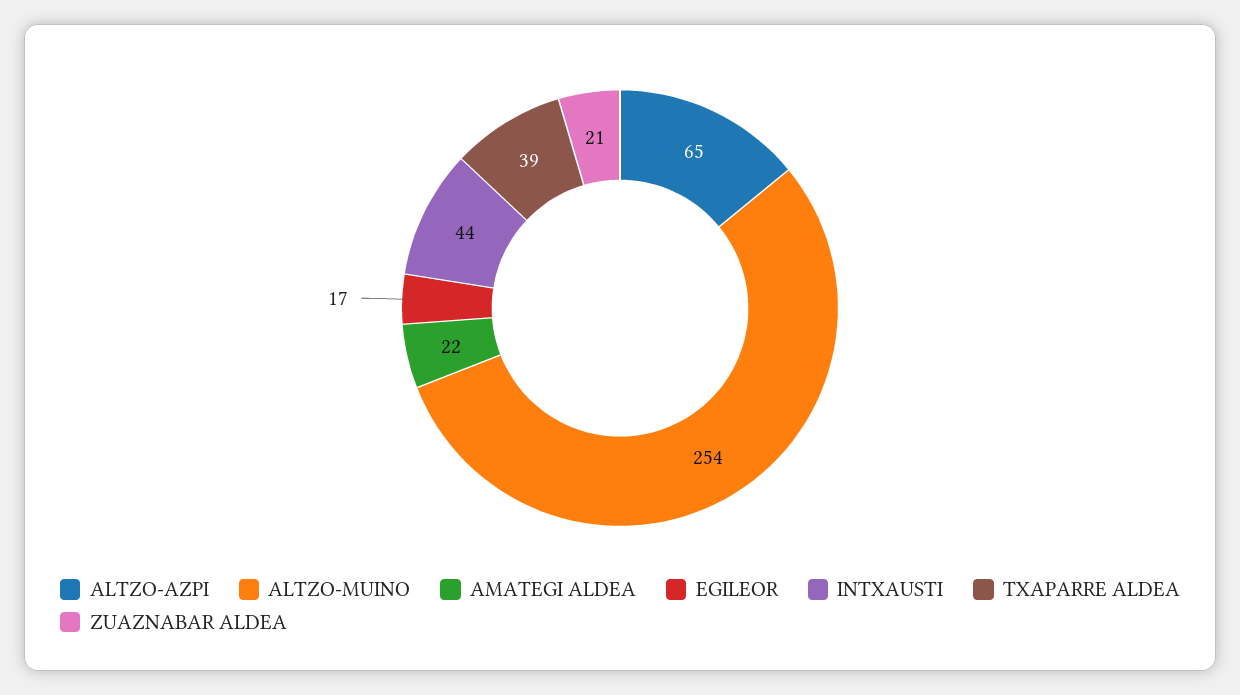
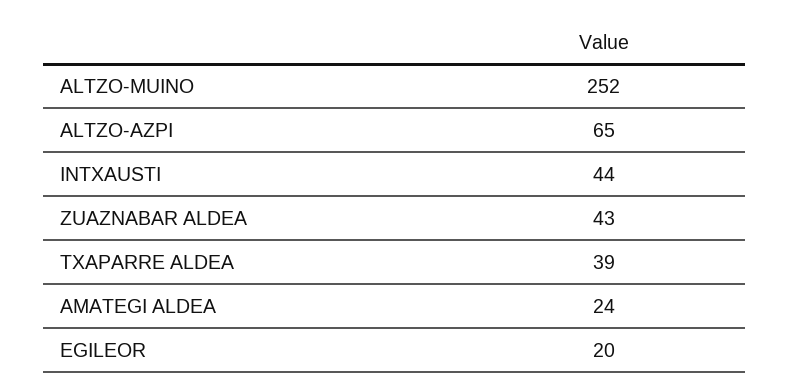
ALTZO-MUINO: 254 -> 252
AMATEGI ALDEA: 22 -> 24
EGILEOR: 17 -> 20
ZUAZNABAR ALDEA: 21 -> 43

